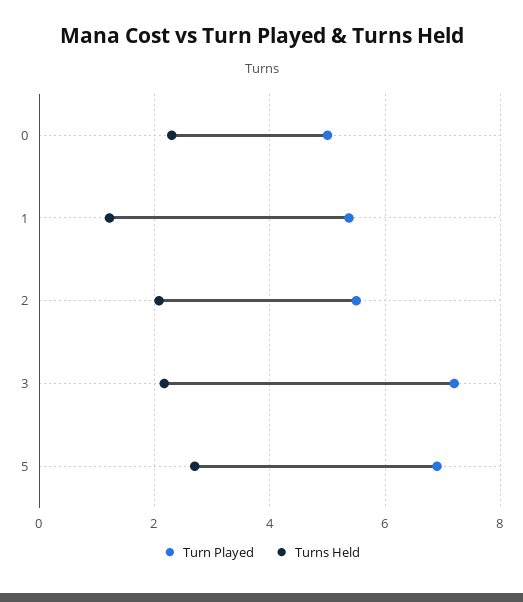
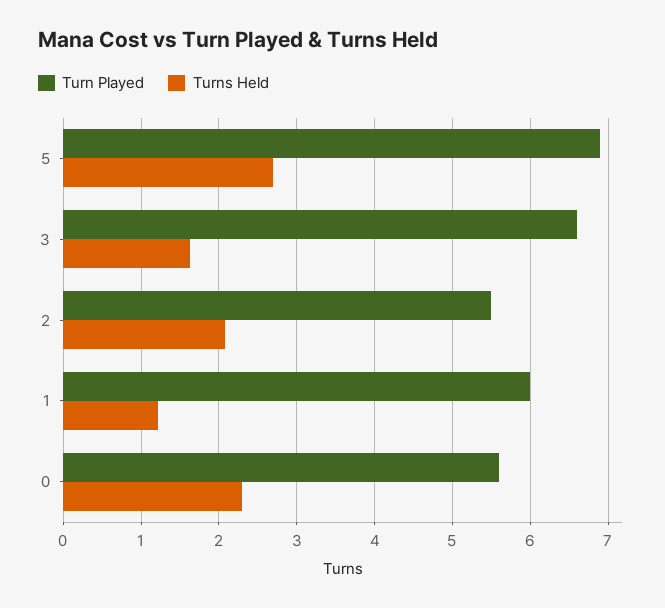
Turn Played, 0: 5 -> 5.6
Turn Played, 1: 5.4 -> 6
Turn Played, 3: 7.2 -> 6.6
Turns Held, 3: 2.2 -> 1.6

